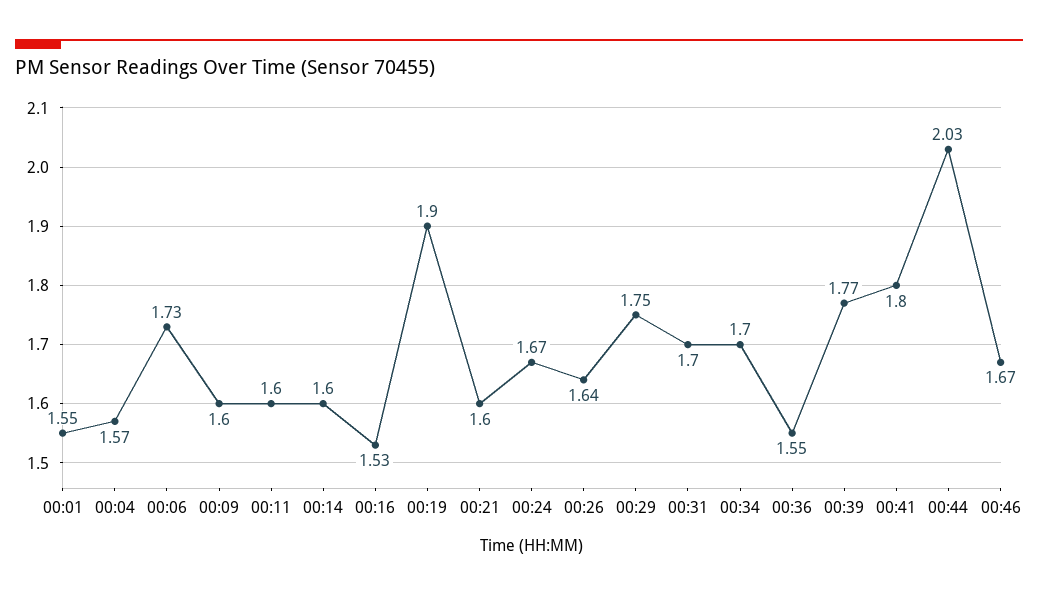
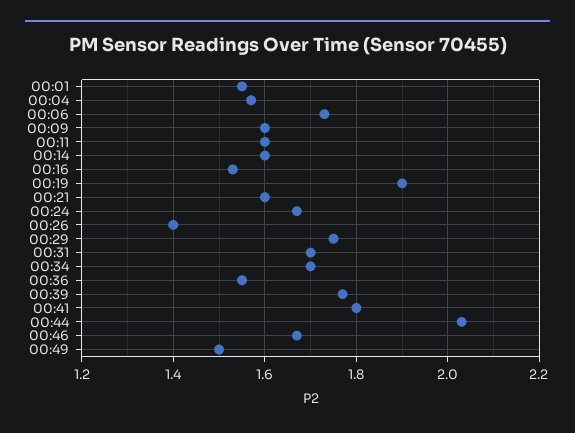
00:26: 1.64 -> 1.4
00:49: none -> 1.5

